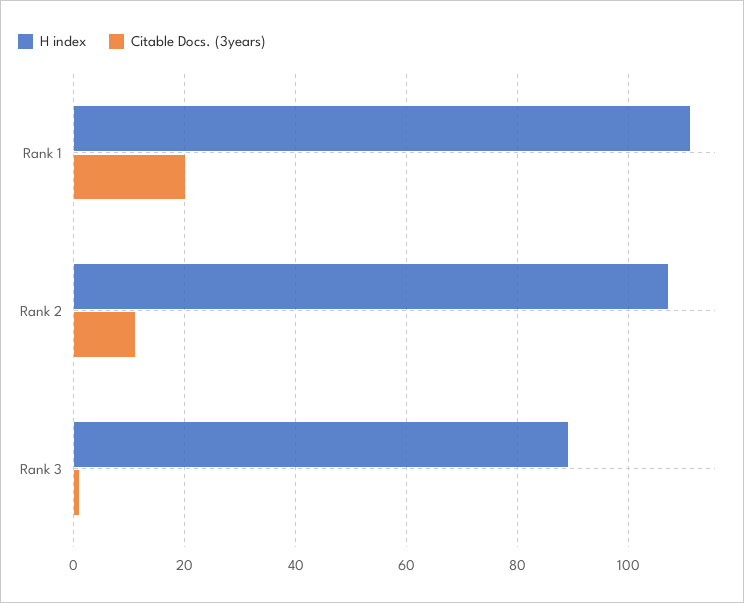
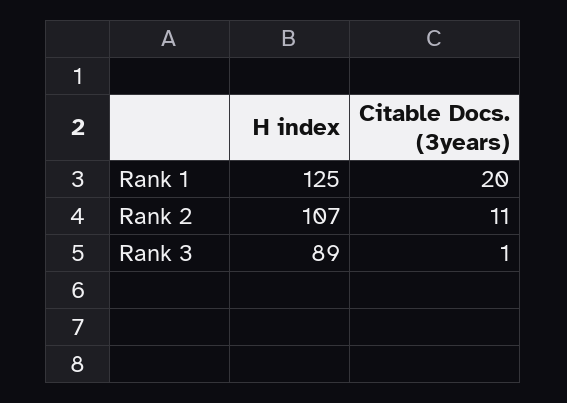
H index, Rank 1: 110 -> 125

